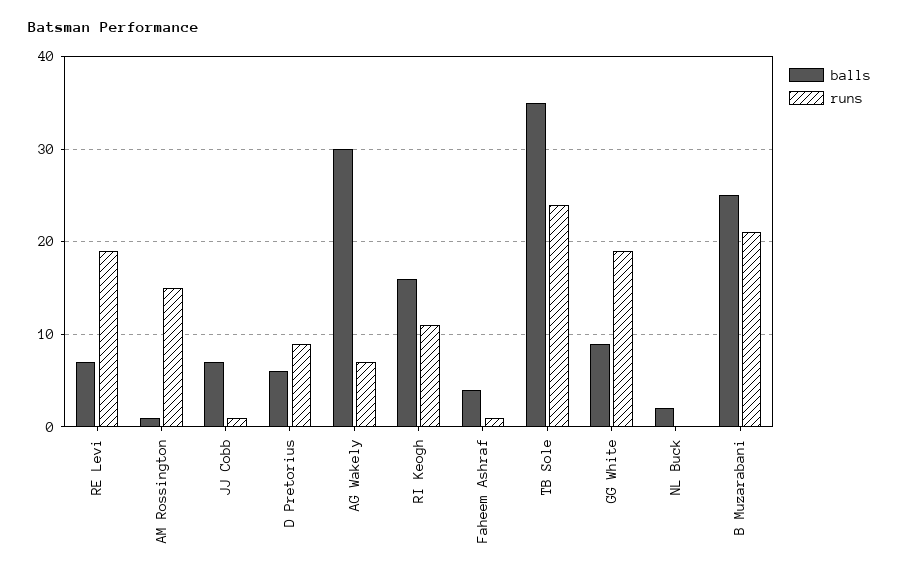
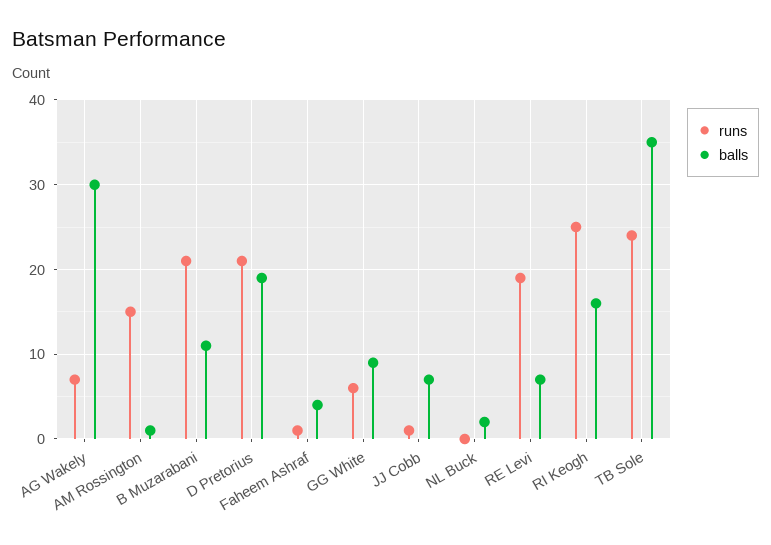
balls, D Pretorius: 6 -> 19
runs, D Pretorius: 9 -> 21
runs, RI Keogh: 11 -> 25
runs, GG White: 19 -> 6
balls, B Muzarabani: 25 -> 11

